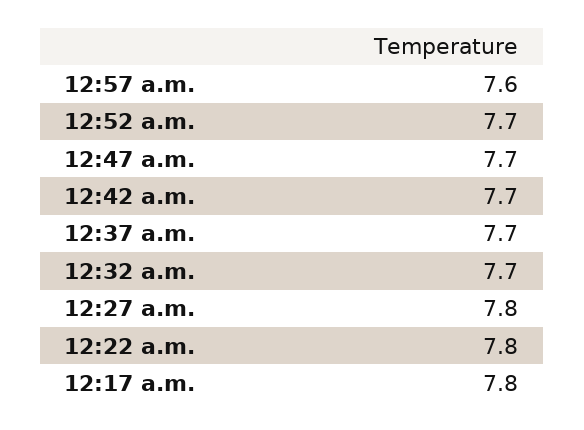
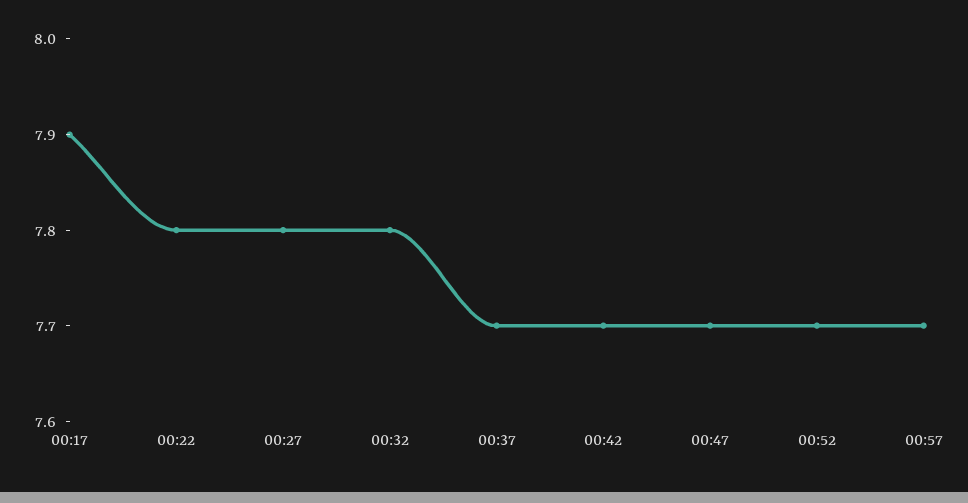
12:57 a.m.: 7.6 -> 7.7
12:32 a.m.: 7.7 -> 7.8
12:17 a.m.: 7.8 -> 7.9

